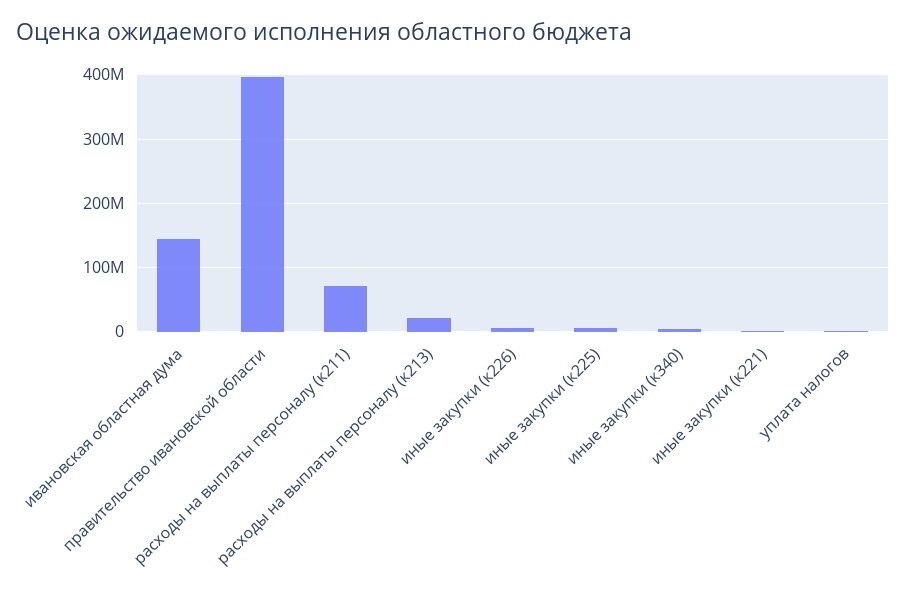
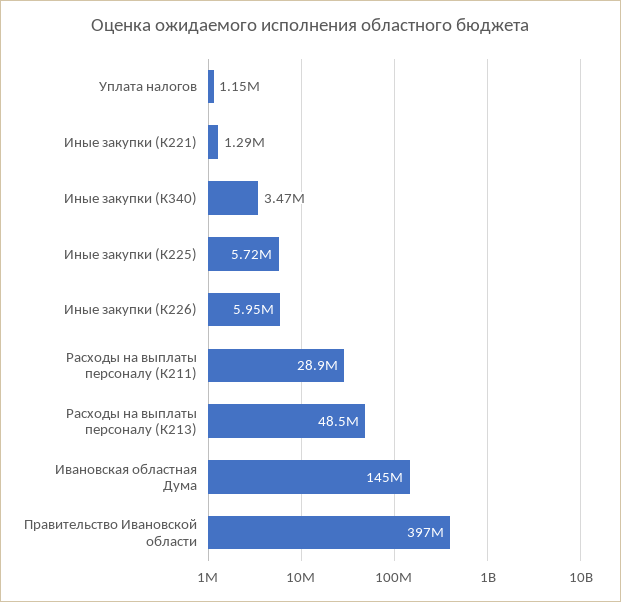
расходы на выплаты персоналу (к211): 70000000 -> 28900000
расходы на выплаты персоналу (к213): 20000000 -> 48500000

